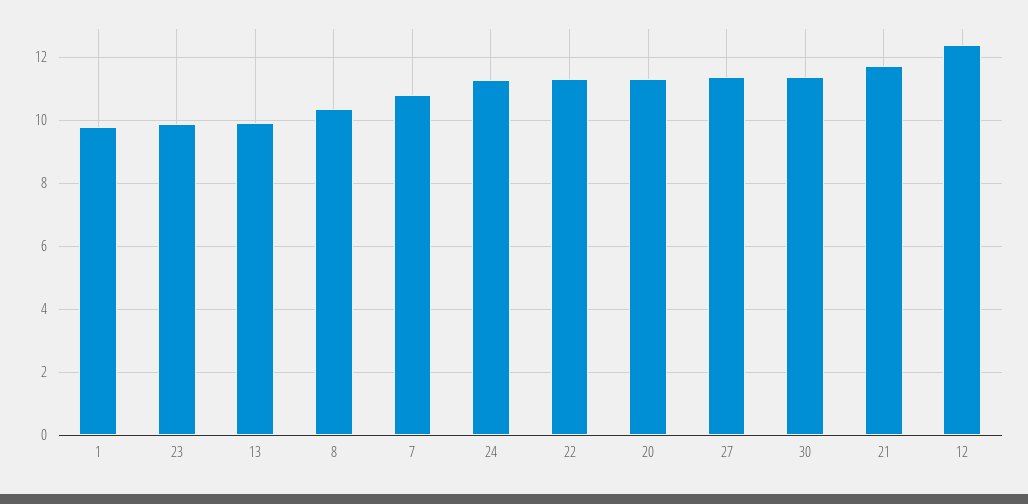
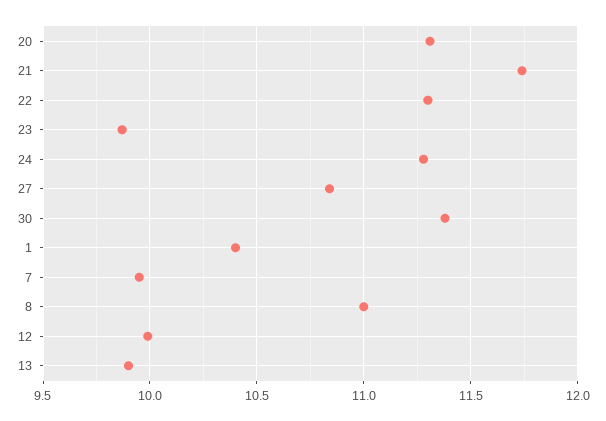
1: 9.8 -> 10.4
8: 10.4 -> 11
7: 10.8 -> 9.95
27: 11.4 -> 10.85
12: 12.4 -> 10

